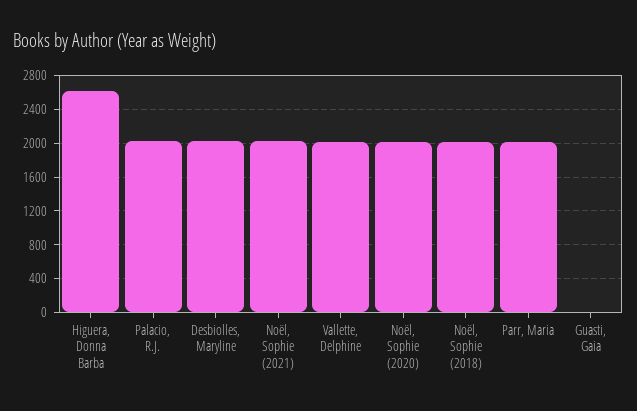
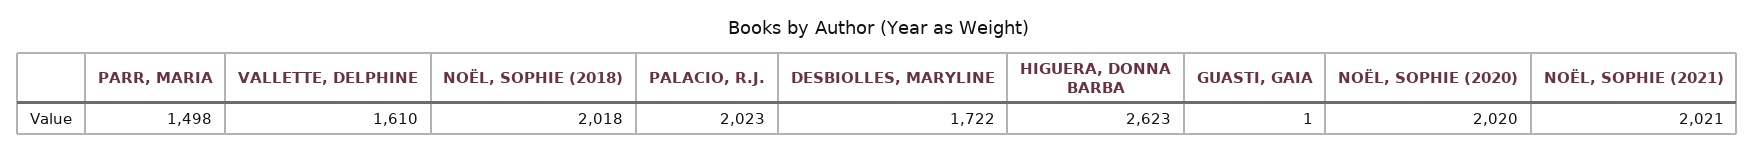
Desbiolles, Maryline: 2000 -> 1722
Vallette, Delphine: 2000 -> 1610
Parr, Maria: 2000 -> 1498

